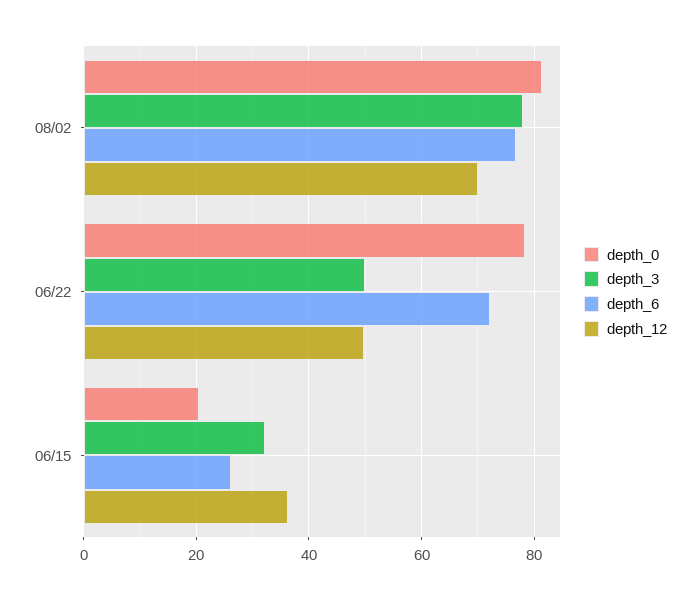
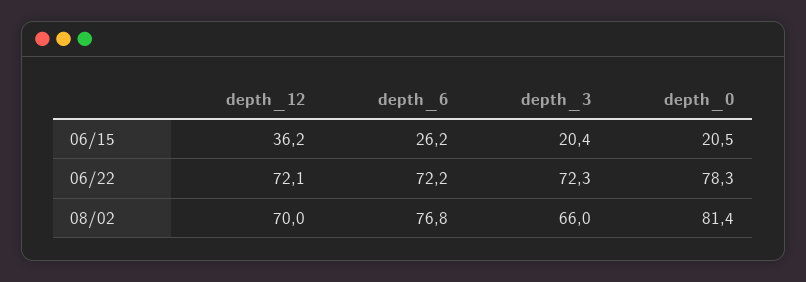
depth_3, 08/02: 78 -> 66
depth_3, 06/22: 50 -> 72.3
depth_12, 06/22: 50 -> 72.1
depth_3, 06/15: 32 -> 20.4

